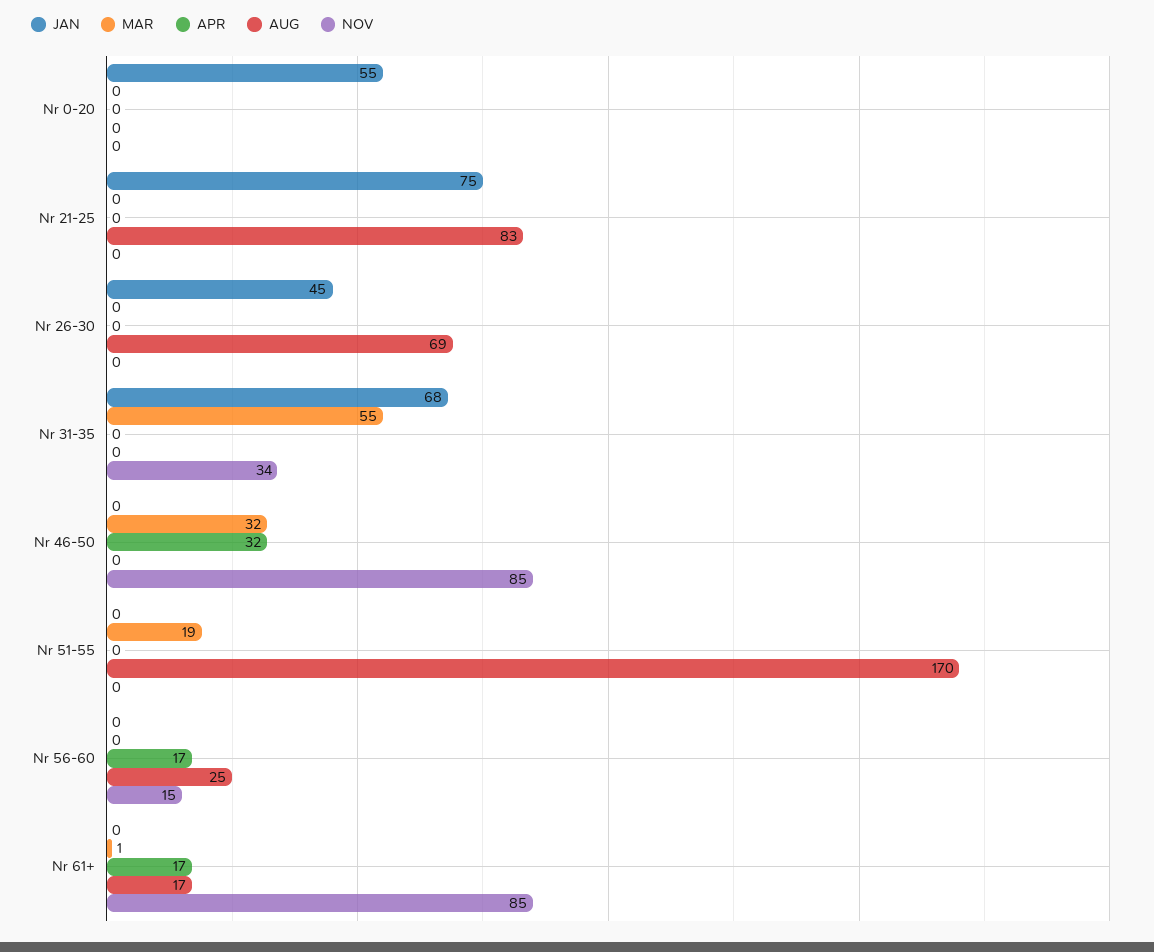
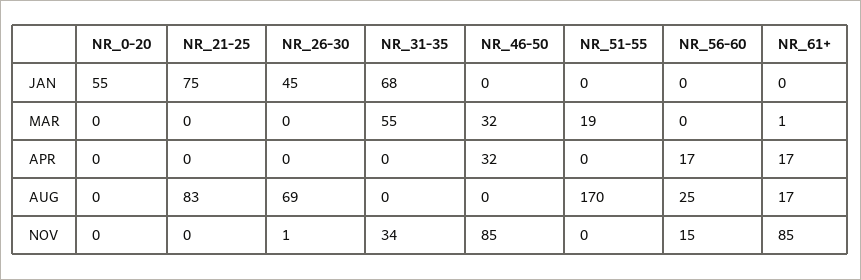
NOV, Nr 26-30: 0 -> 1

